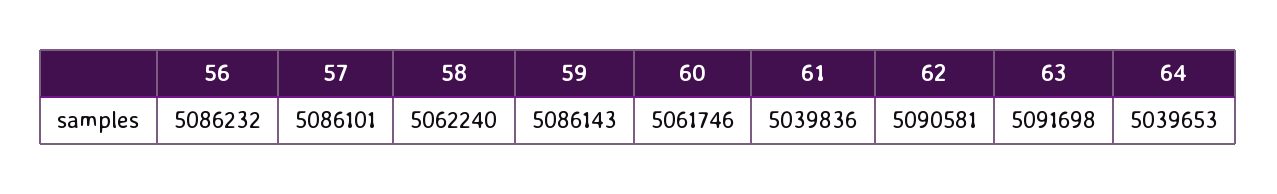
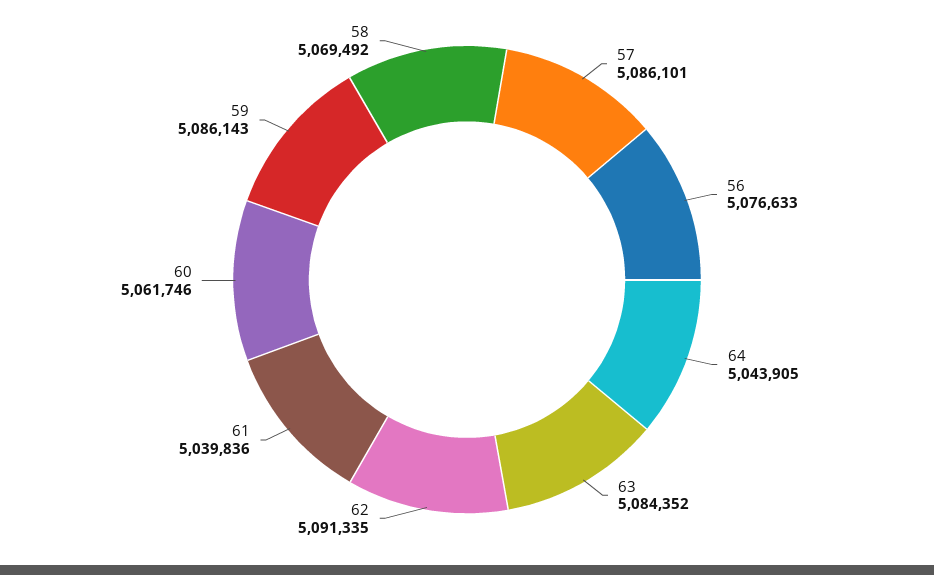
56: 5086232 -> 5076633
58: 5062240 -> 5069492
62: 5090581 -> 5091335
63: 5091698 -> 5084352
64: 5039653 -> 5043905

